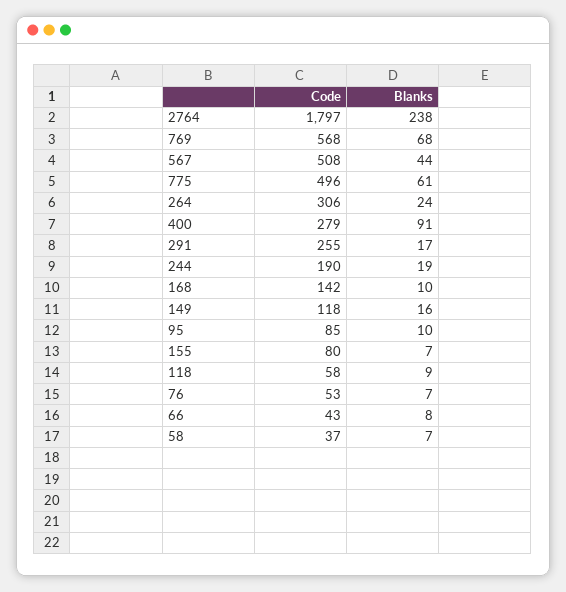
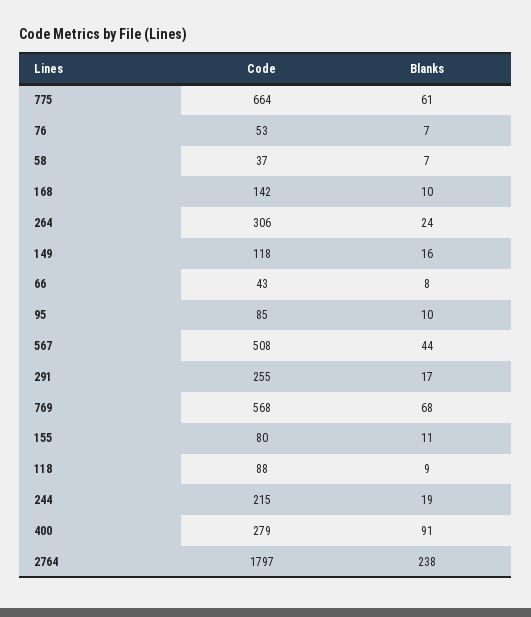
Code, 775: 496 -> 664
Code, 244: 190 -> 215
Blanks, 155: 7 -> 11
Code, 118: 58 -> 88

